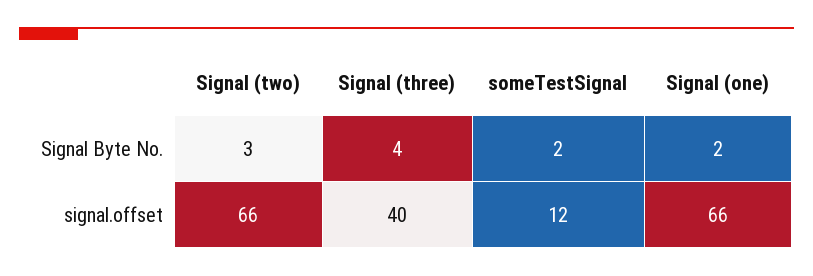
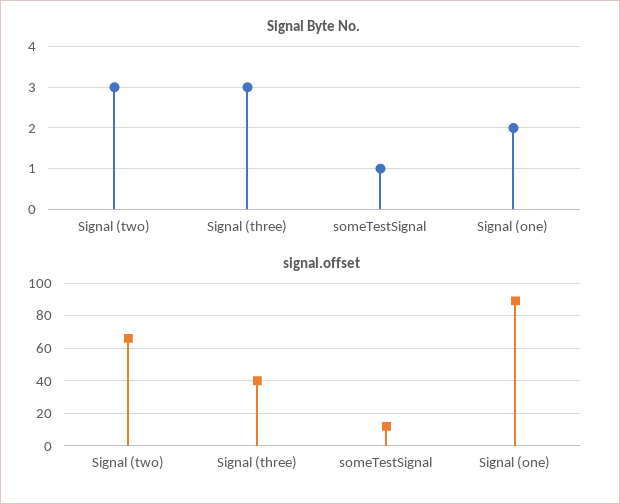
Signal Byte No., Signal (three): 4 -> 3
Signal Byte No., someTestSignal: 2 -> 1
signal.offset, Signal (one): 66 -> 90

